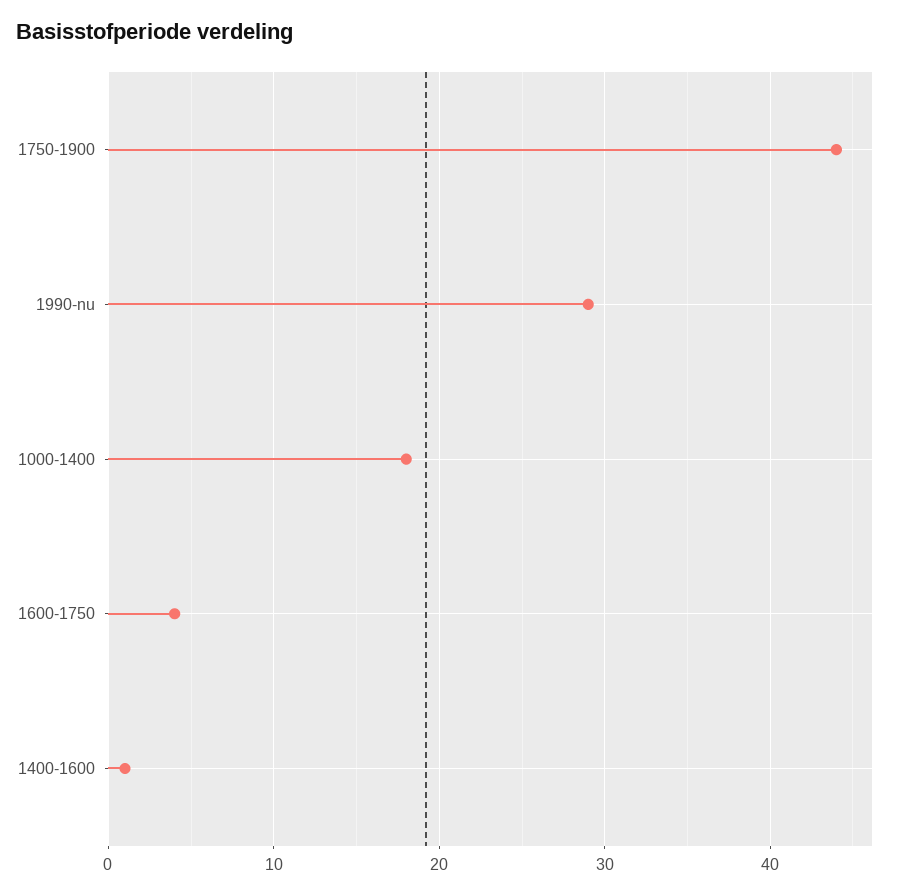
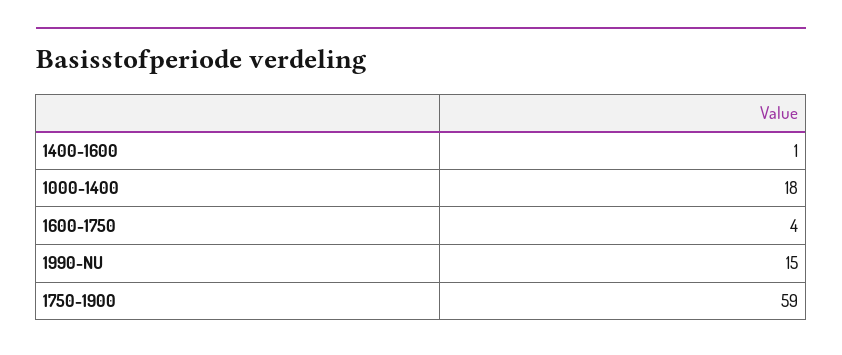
1750-1900: 44 -> 59
1990-nu: 29 -> 15

